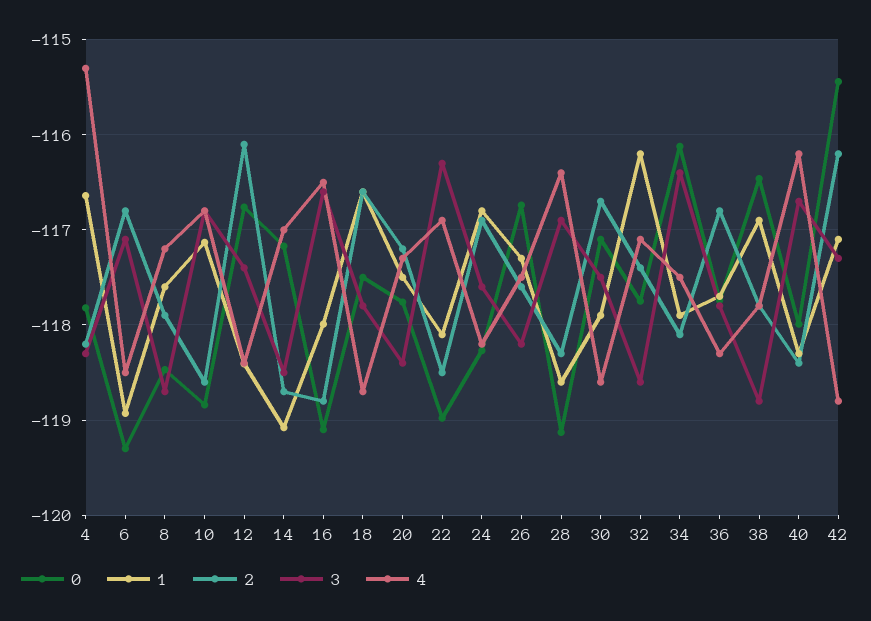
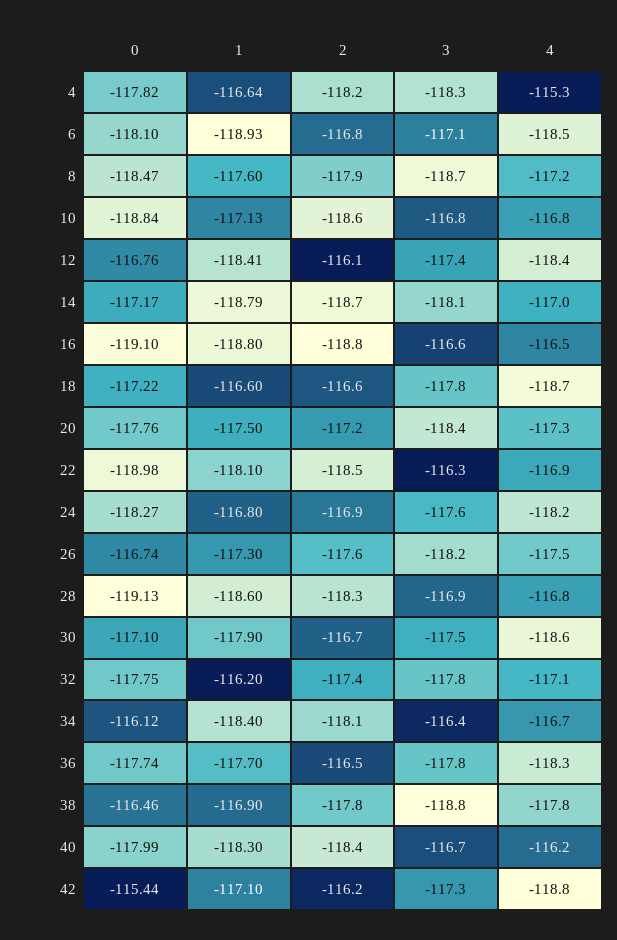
0, 6: -119.3 -> -118.1
1, 14: -119.1 -> -118.79
3, 14: -118.5 -> -118.1
1, 16: -118 -> -118.8
0, 18: -117.5 -> -117.22
4, 28: -116.4 -> -116.8
3, 32: -118.6 -> -117.8
1, 34: -117.9 -> -118.4
4, 34: -117.5 -> -116.7
2, 36: -116.8 -> -116.5

